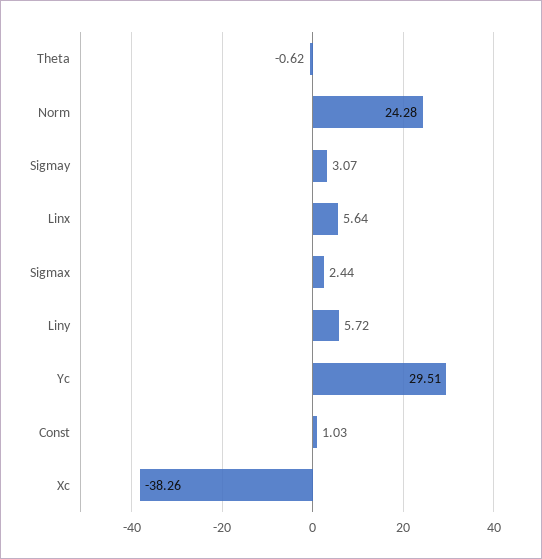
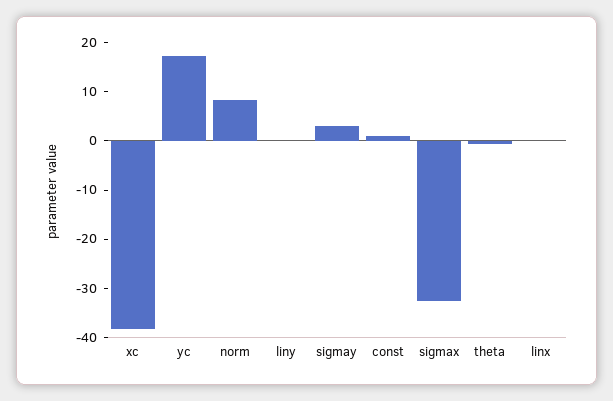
Norm: 24.28 -> 8
Linx: 5.64 -> 0
Sigmax: 2.44 -> -32
Liny: 5.72 -> 0
Yc: 29.51 -> 18

